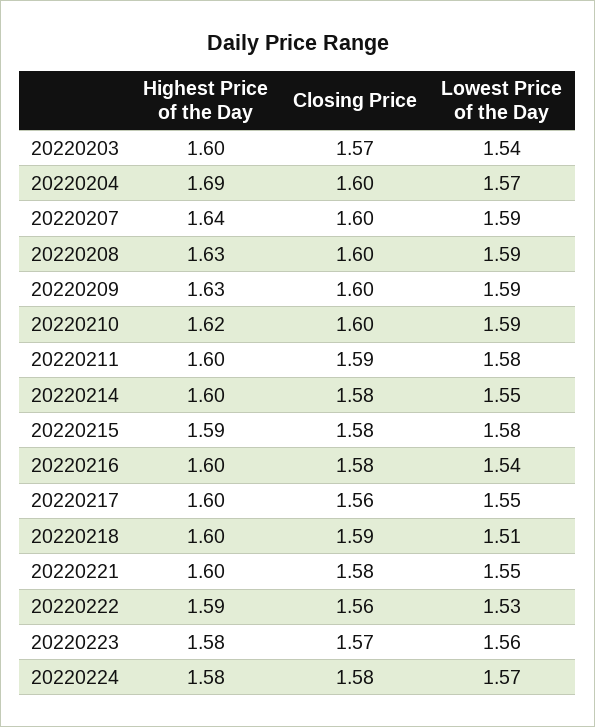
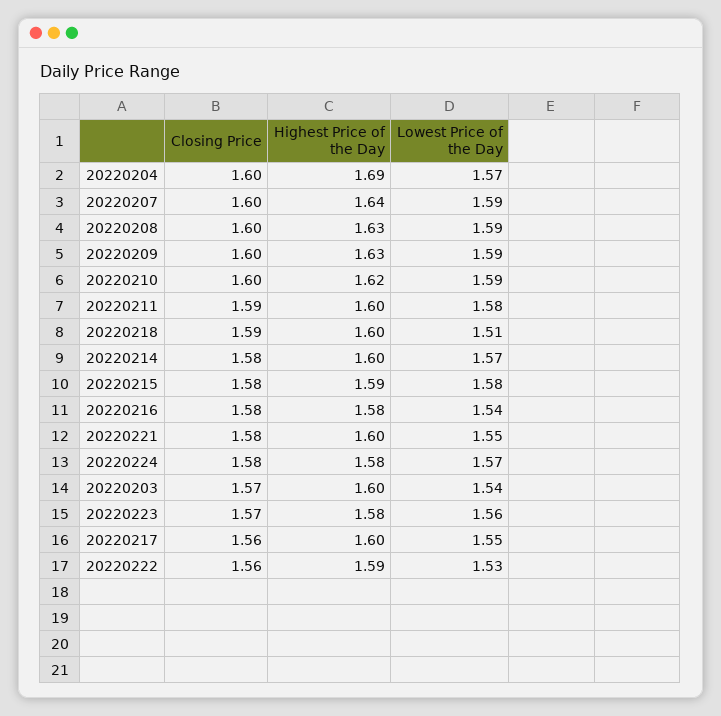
Lowest Price of the Day, 20220214: 1.55 -> 1.57
Highest Price of the Day, 20220216: 1.6 -> 1.58

